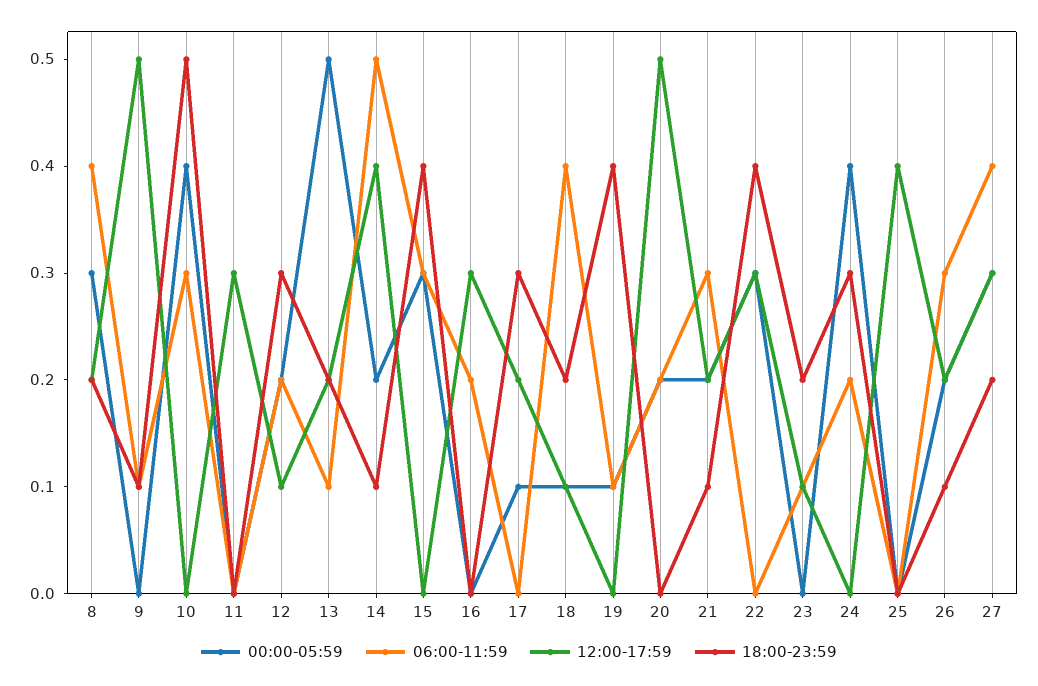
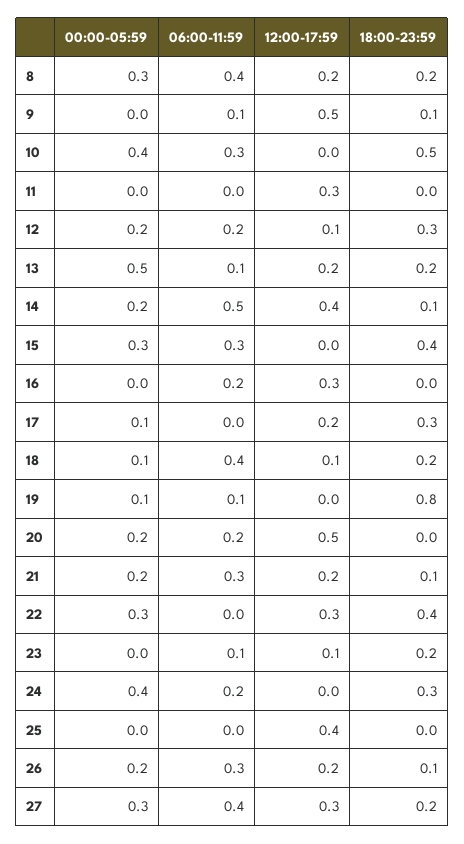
18:00-23:59, 19: 0.4 -> 0.8

